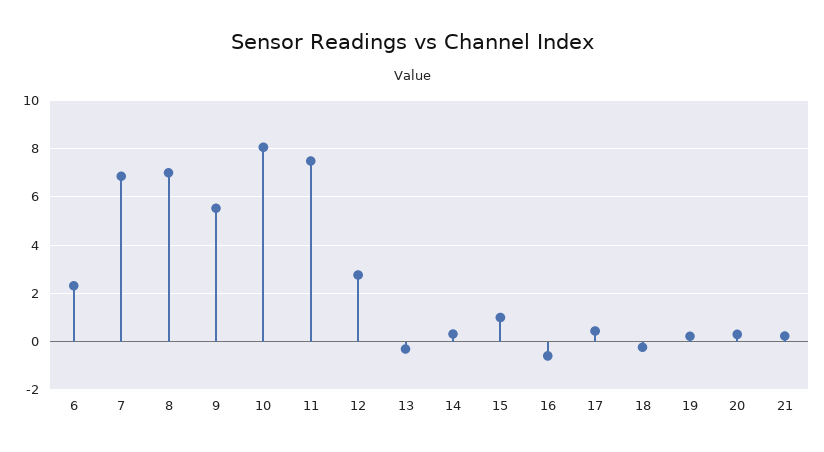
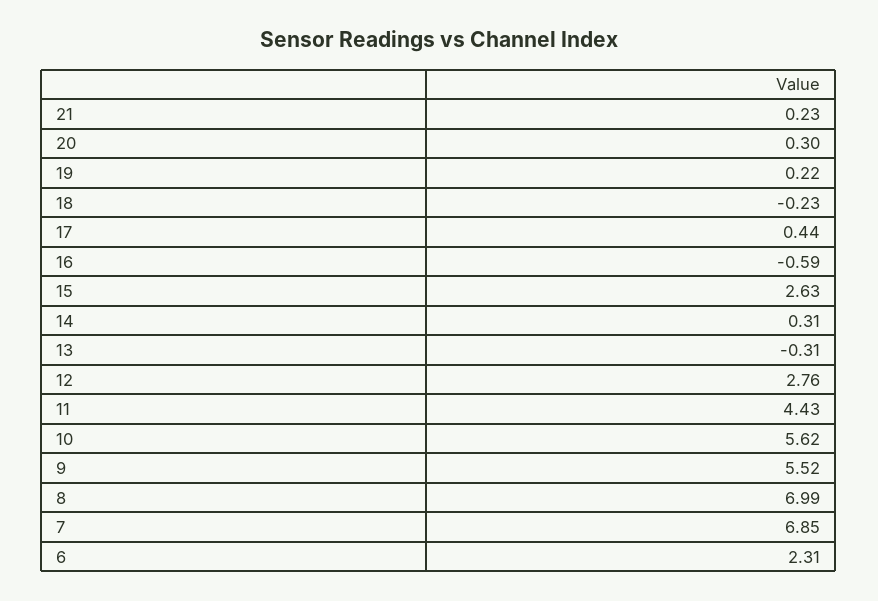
10: 8 -> 5.62
11: 7.5 -> 4.43
15: 1 -> 2.63

